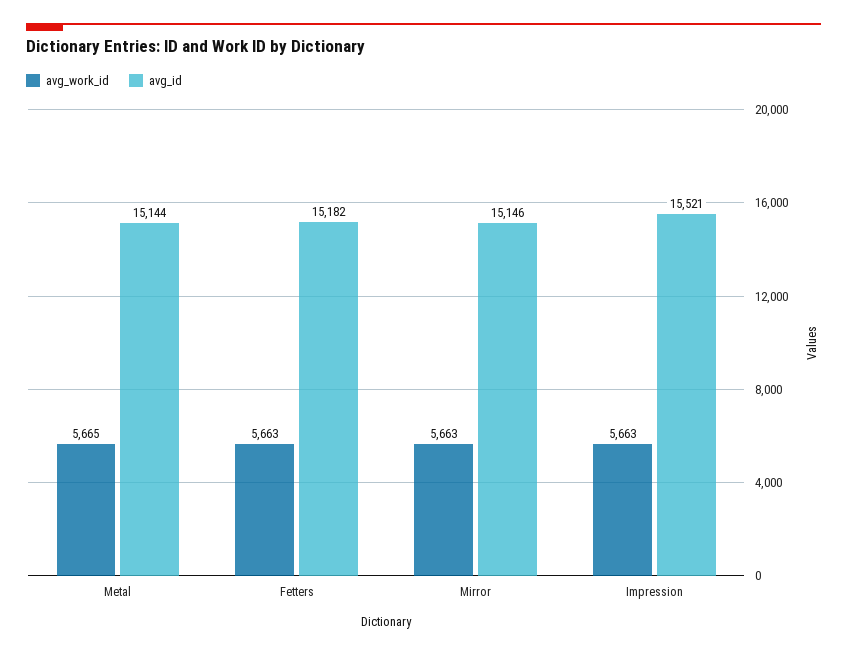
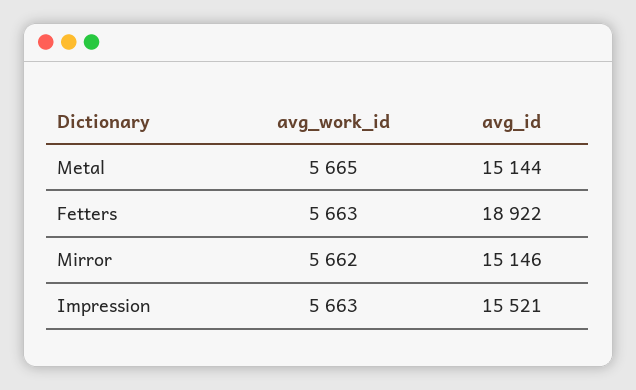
avg_id, Fetters: 15182 -> 18922
avg_work_id, Mirror: 5663 -> 5662

